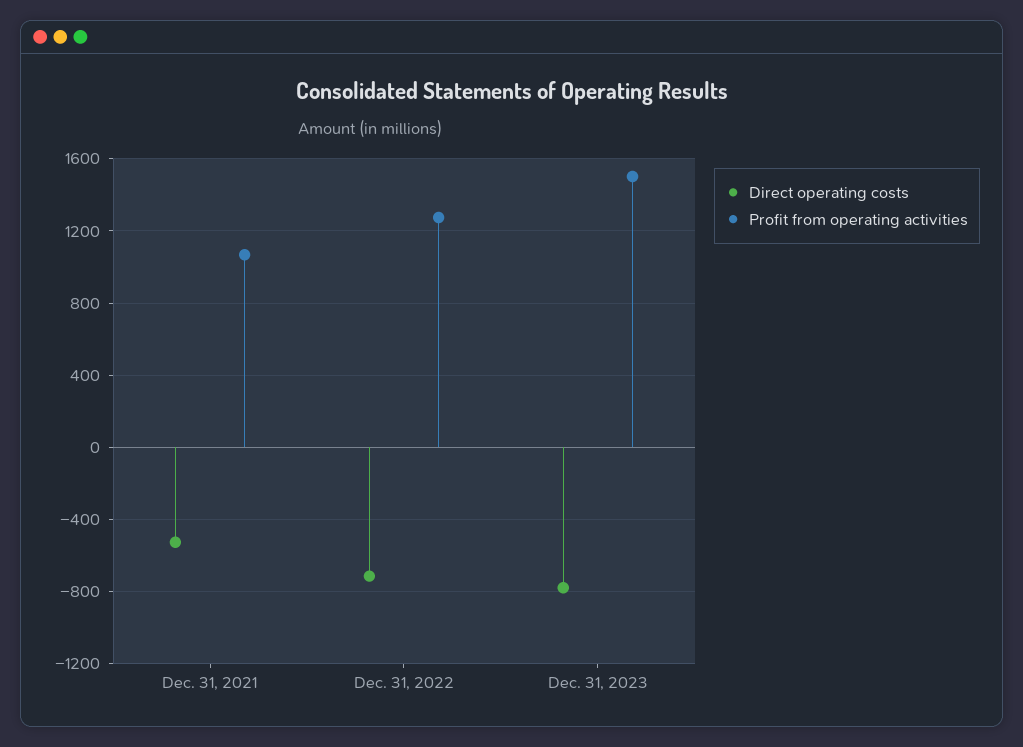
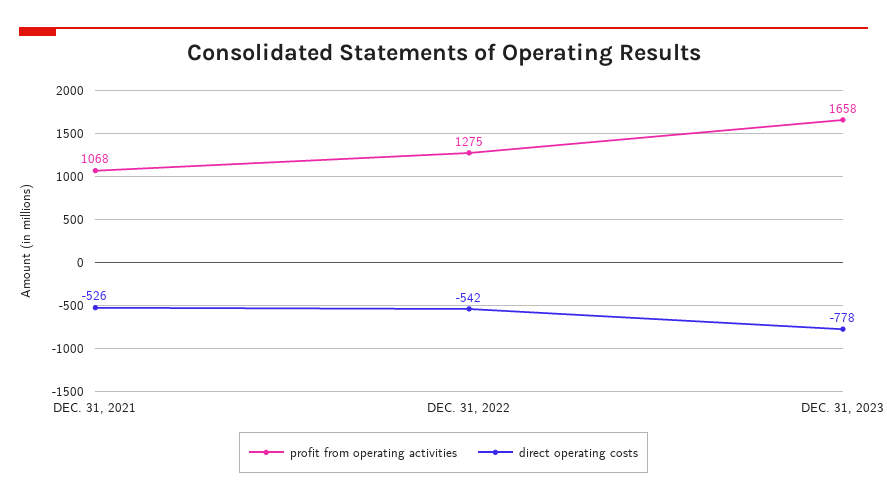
Direct operating costs, Dec. 31, 2022: -700 -> -542
Profit from operating activities, Dec. 31, 2023: 1500 -> 1658

